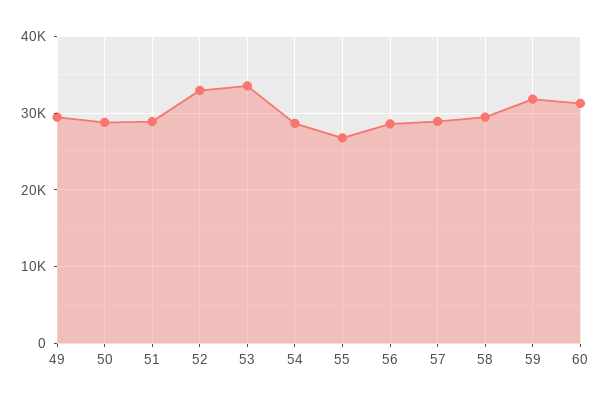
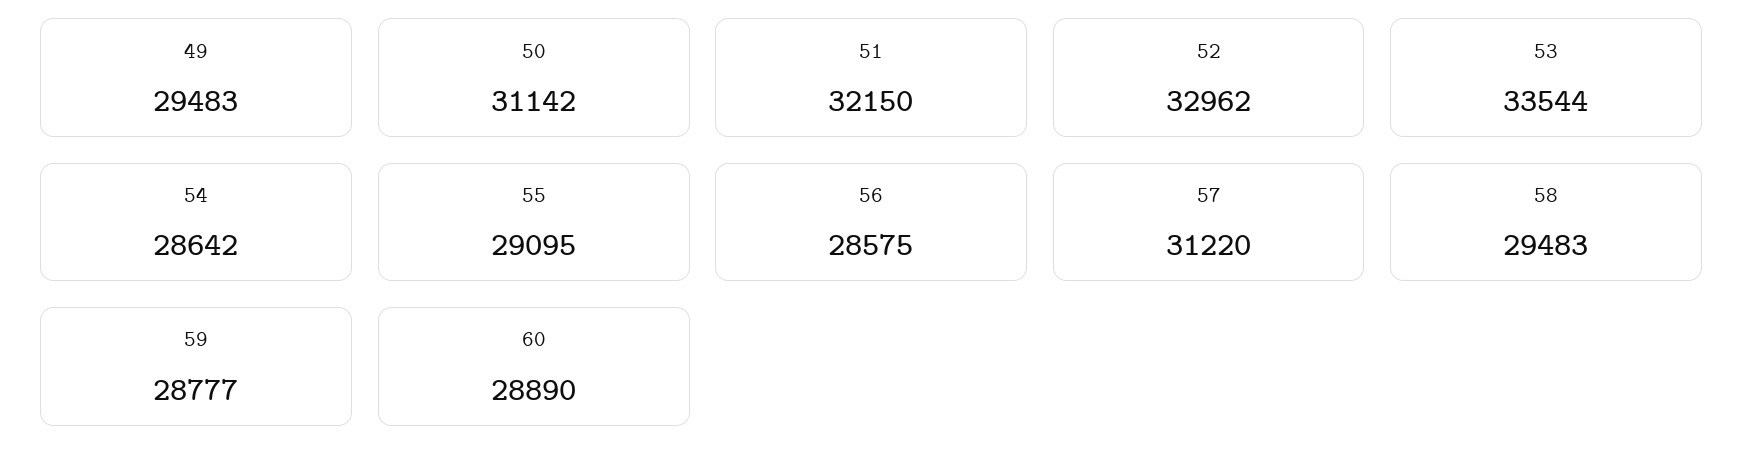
50: 29000 -> 31142
51: 29000 -> 32150
55: 27000 -> 29095
57: 29000 -> 31220
59: 32000 -> 28777
60: 31000 -> 28890

